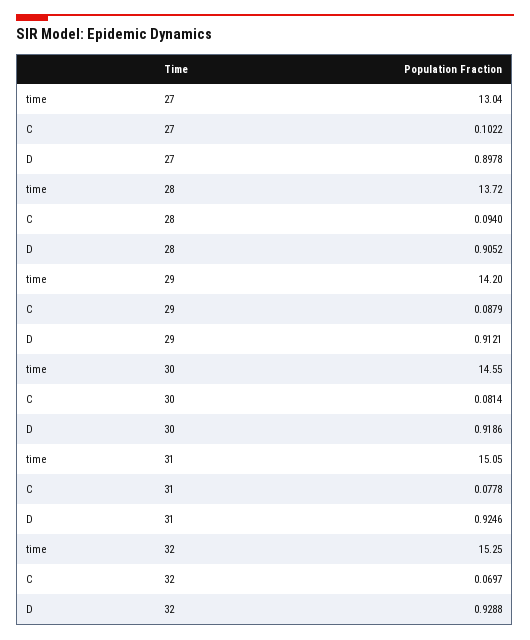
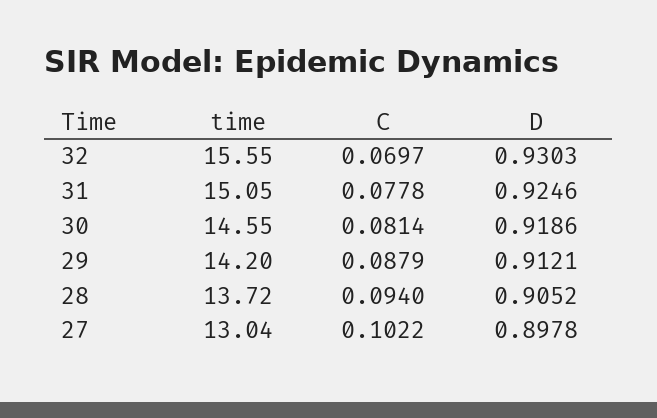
time, 32: 15.25 -> 15.55
D, 32: 0.9288 -> 0.9303

